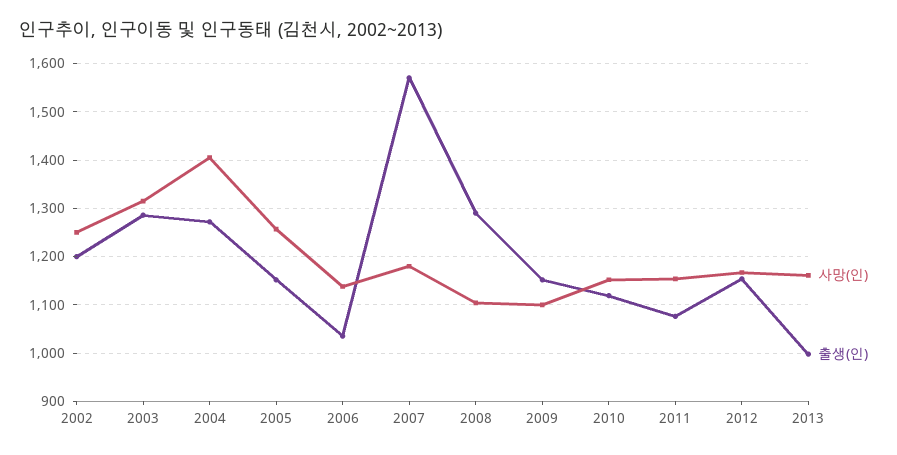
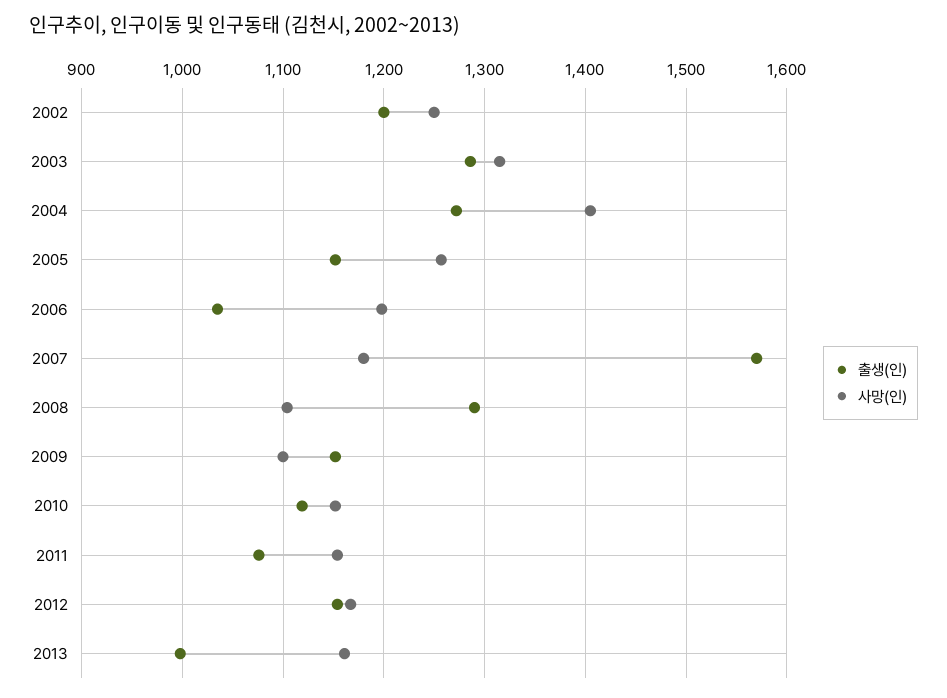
사망(인), 2006: 1140 -> 1200

